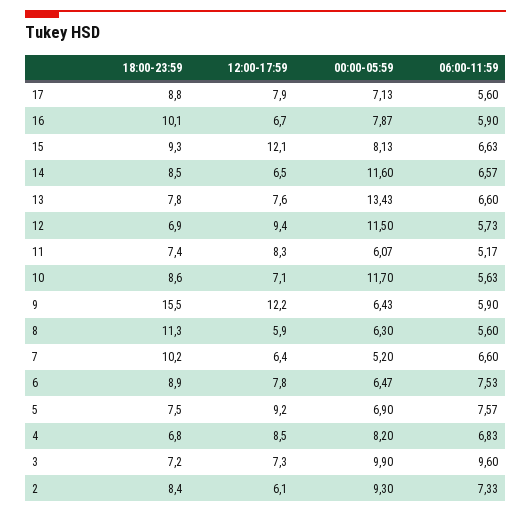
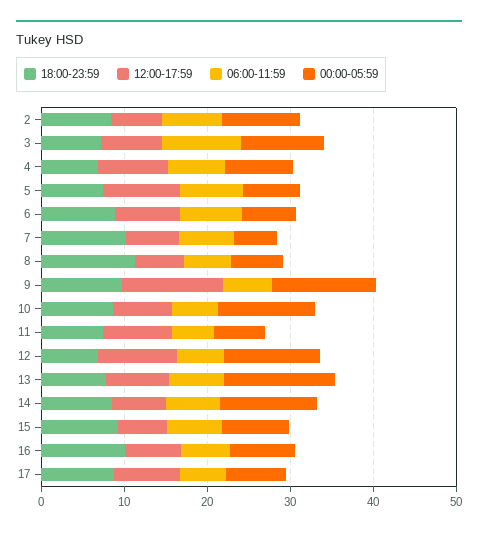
12:00-17:59, 15: 12.1 -> 6
18:00-23:59, 9: 15.5 -> 10
00:00-05:59, 9: 6.43 -> 12

